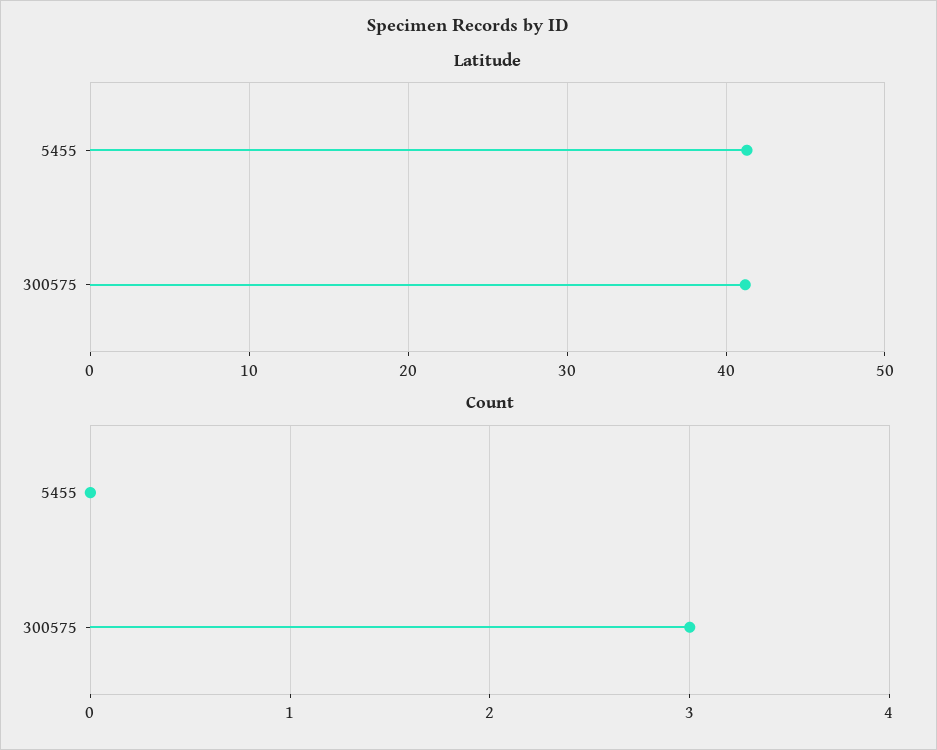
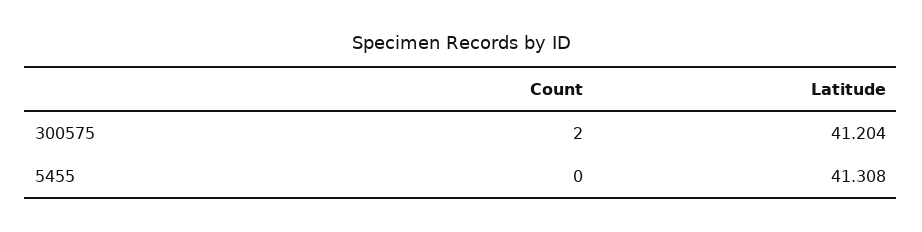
Count, 300575: 3 -> 2

